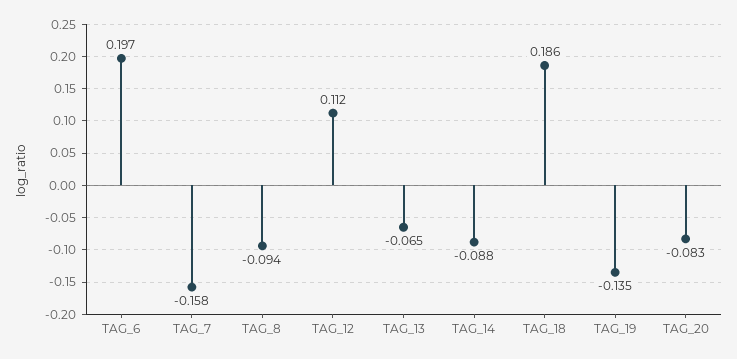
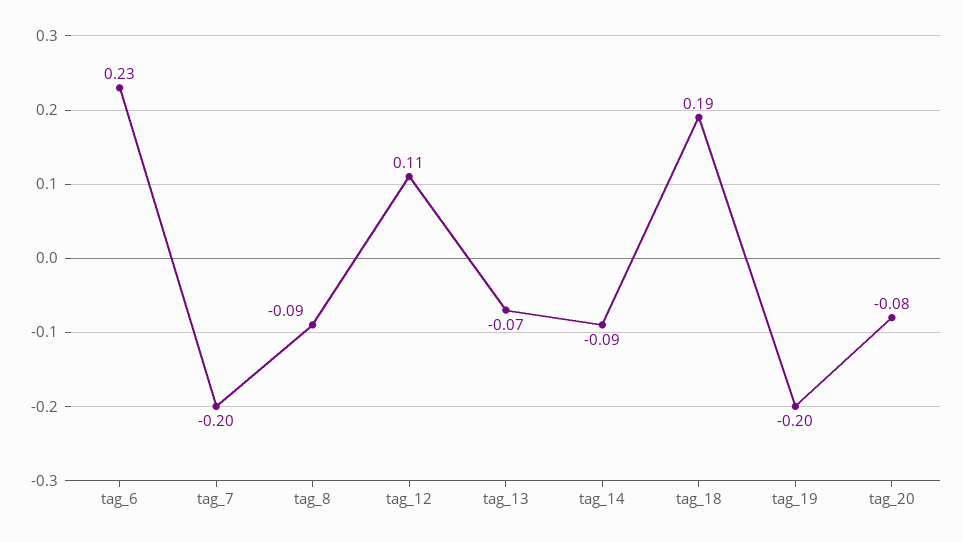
TAG_6: 0.197 -> 0.23
TAG_7: -0.158 -> -0.2
TAG_19: -0.135 -> -0.2

